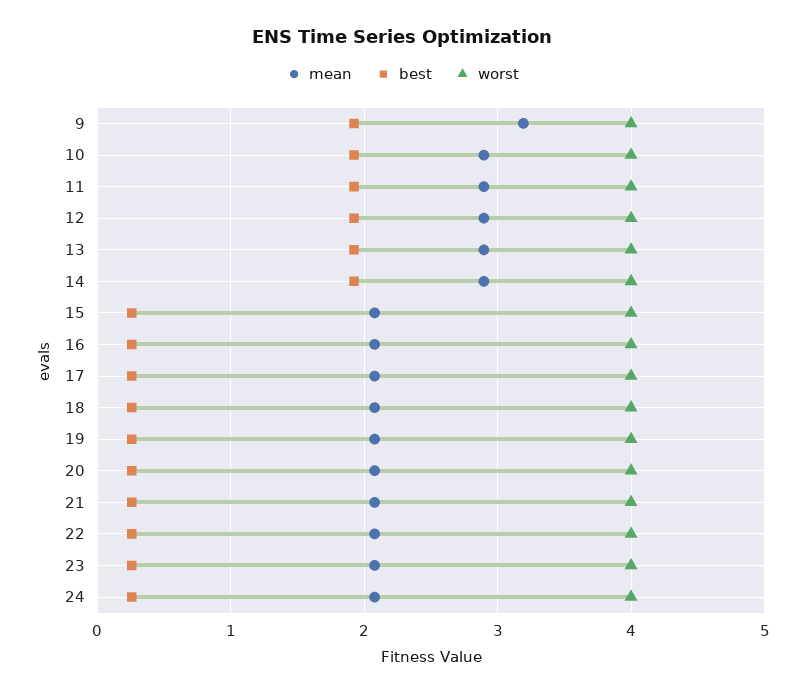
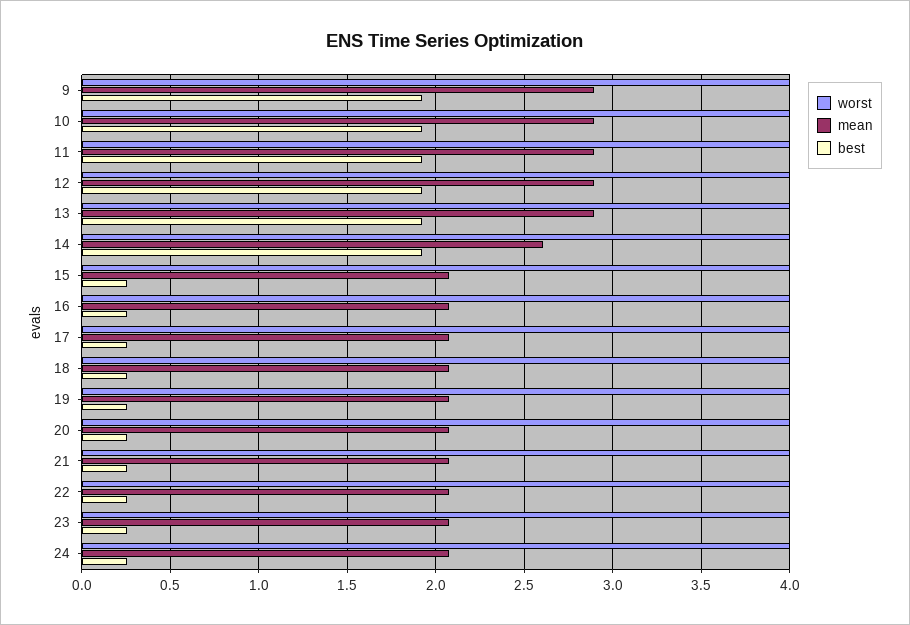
mean, 9: 3.2 -> 2.9
mean, 14: 2.9 -> 2.6

